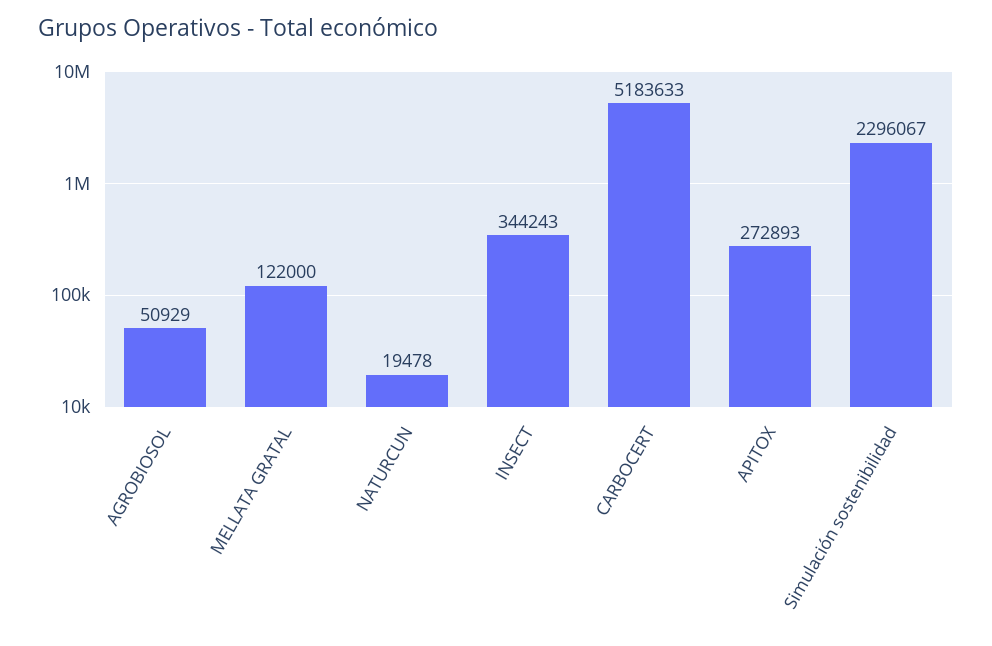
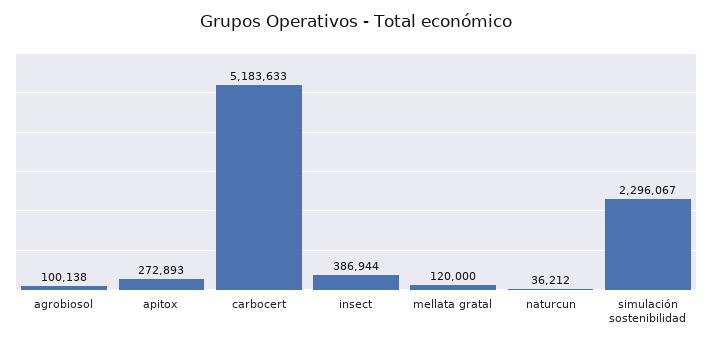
AGROBIOSOL: 50929 -> 100138
MELLATA GRATAL: 122000 -> 120000
NATURCUN: 19478 -> 36212
INSECT: 344243 -> 386944

